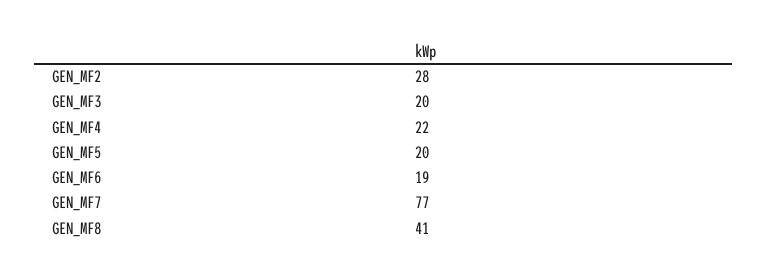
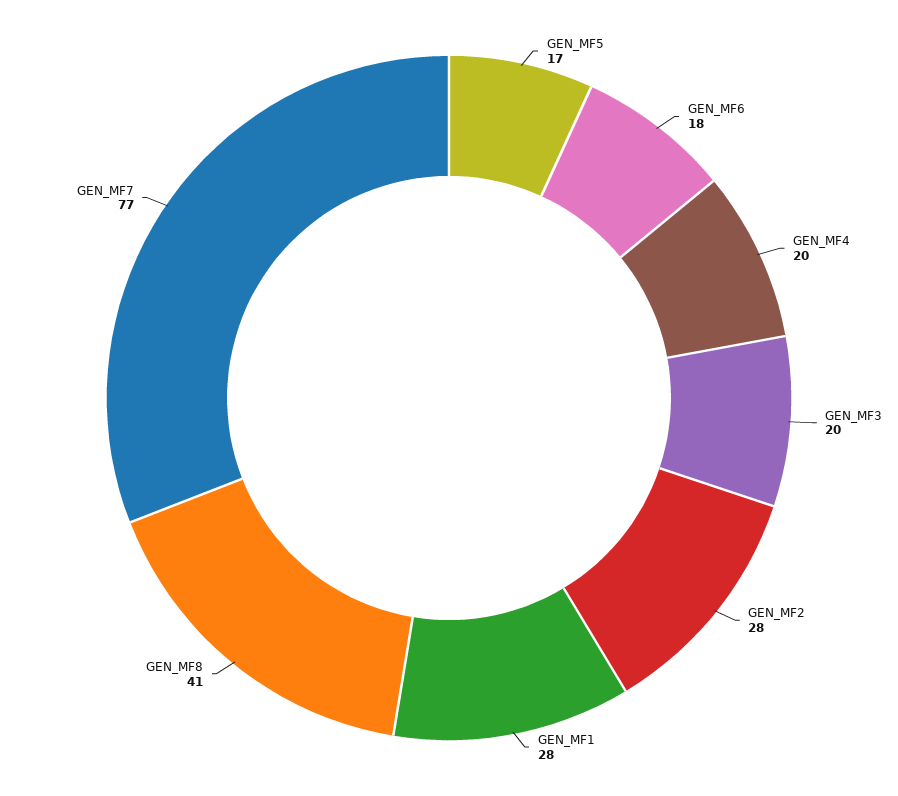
GEN_MF4: 22 -> 20
GEN_MF5: 20 -> 17
GEN_MF6: 19 -> 18
GEN_MF1: none -> 28

